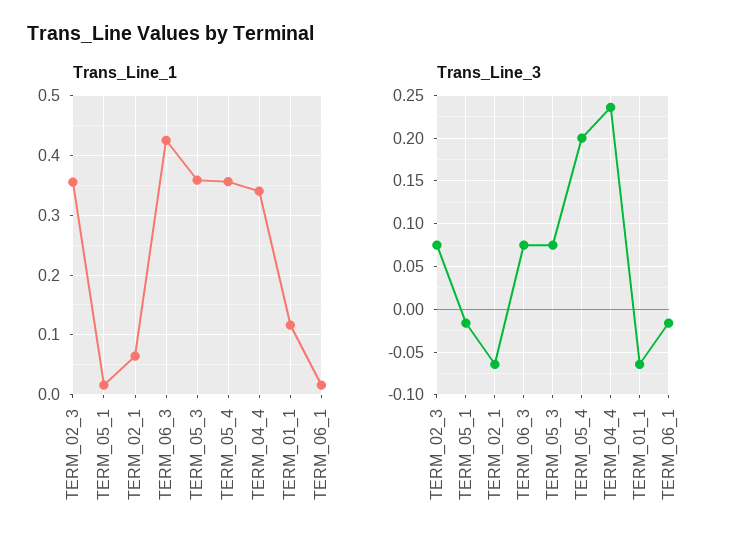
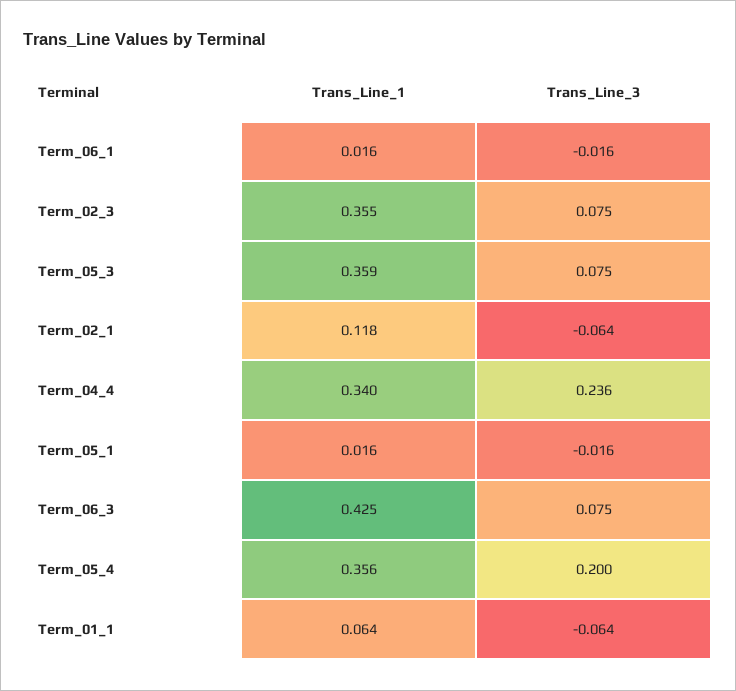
Trans_Line_1, TERM_02_1: 0.06 -> 0.118
Trans_Line_1, TERM_01_1: 0.12 -> 0.064

